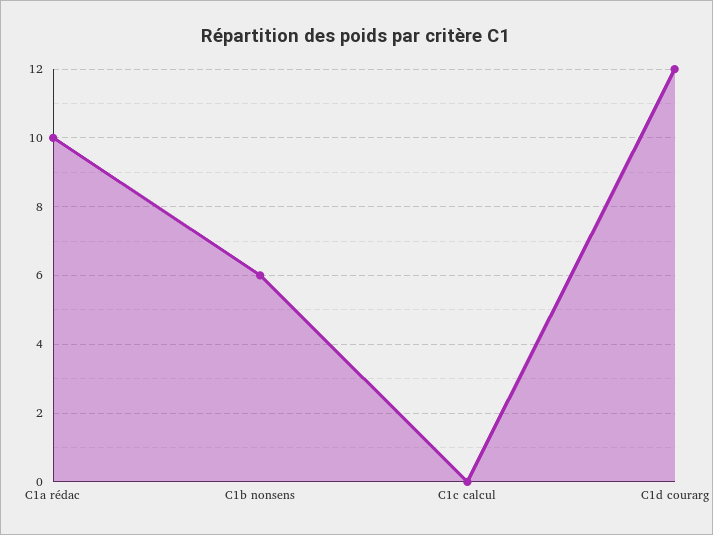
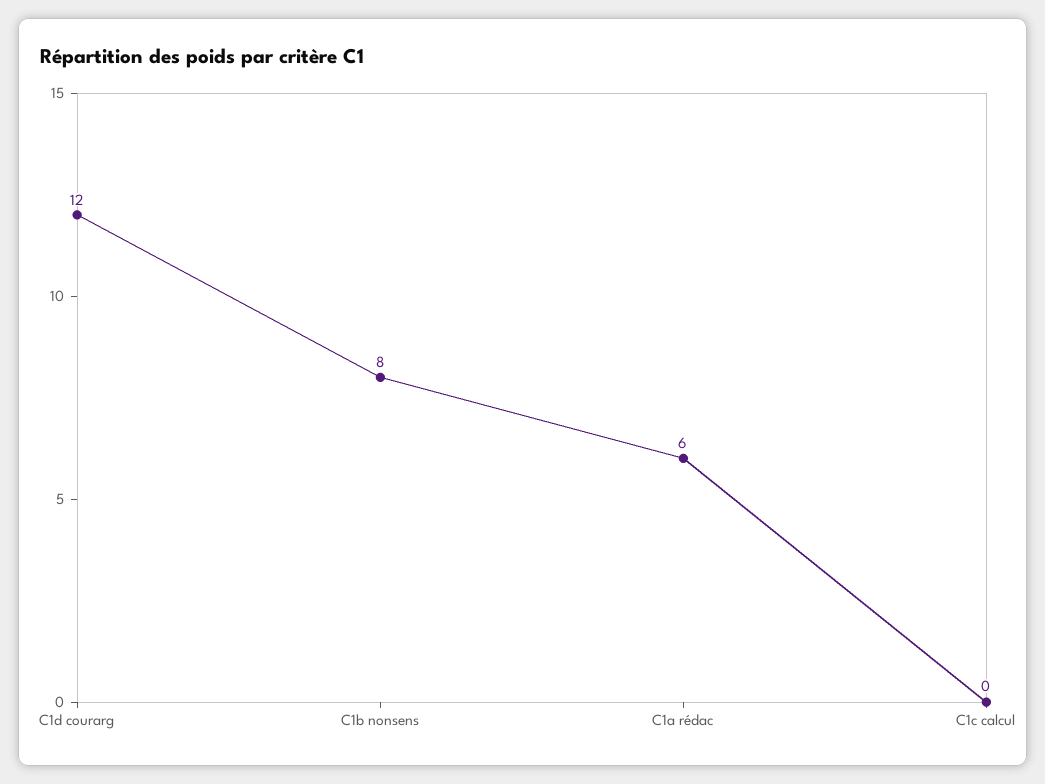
C1a rédac: 10 -> 6
C1b nonsens: 6 -> 8

